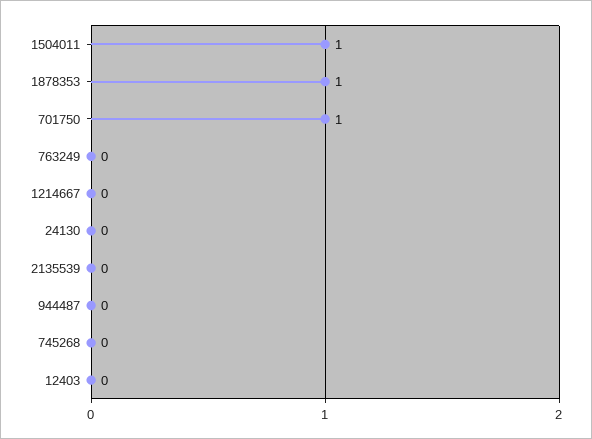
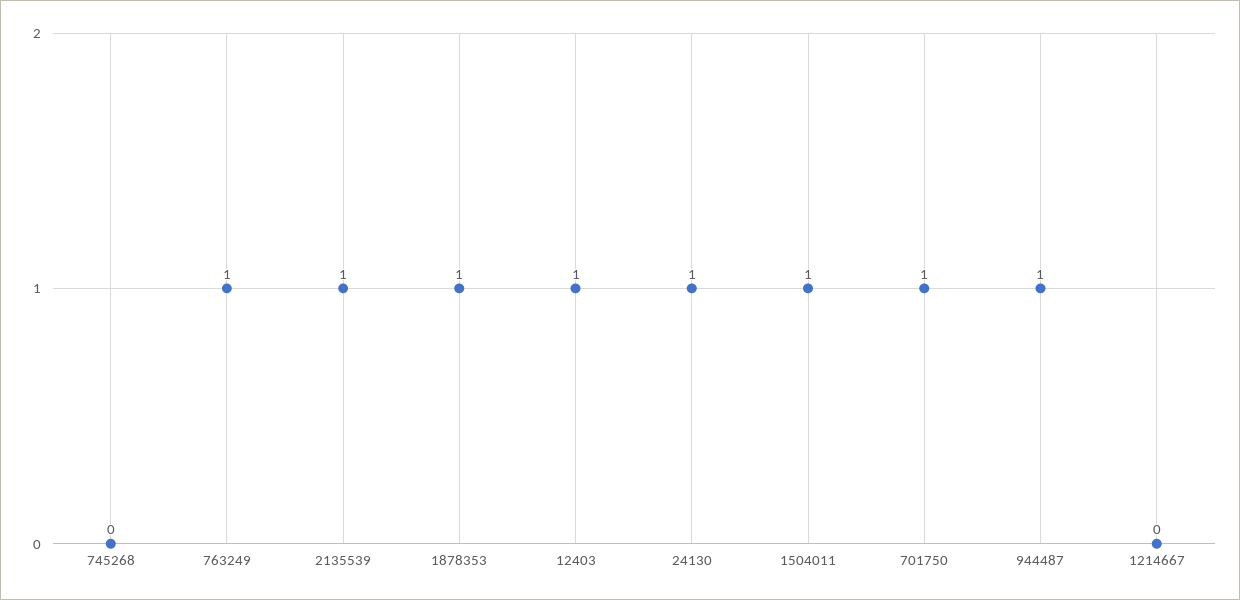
763249: 0 -> 1
24130: 0 -> 1
2135539: 0 -> 1
944487: 0 -> 1
12403: 0 -> 1

